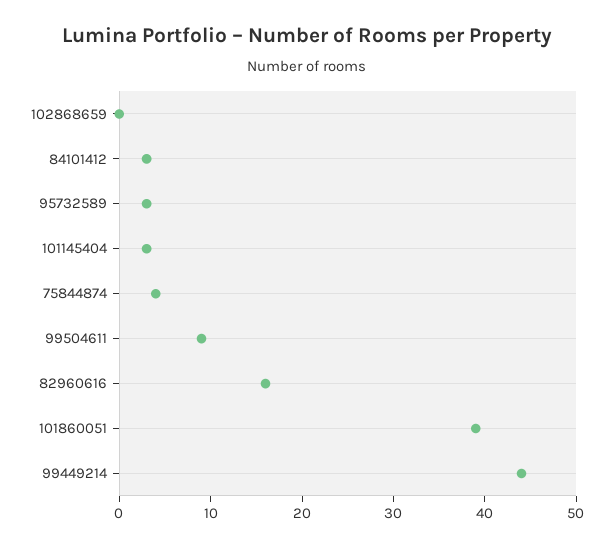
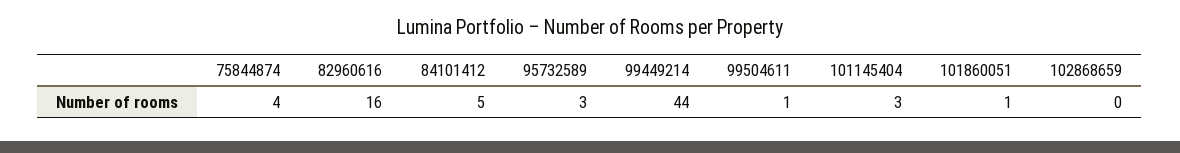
84101412: 3 -> 5
99504611: 9 -> 1
101860051: 39 -> 1

